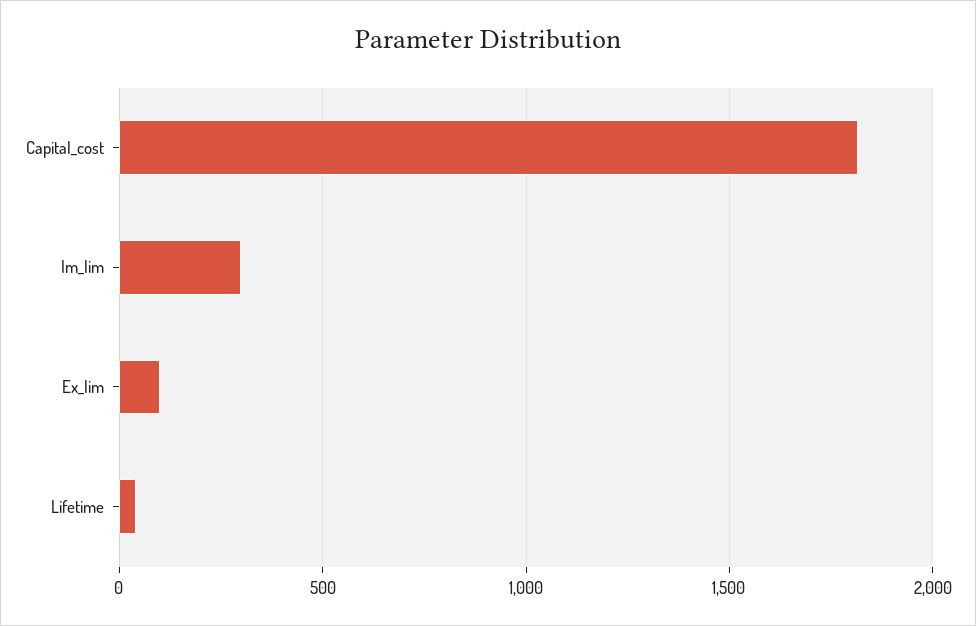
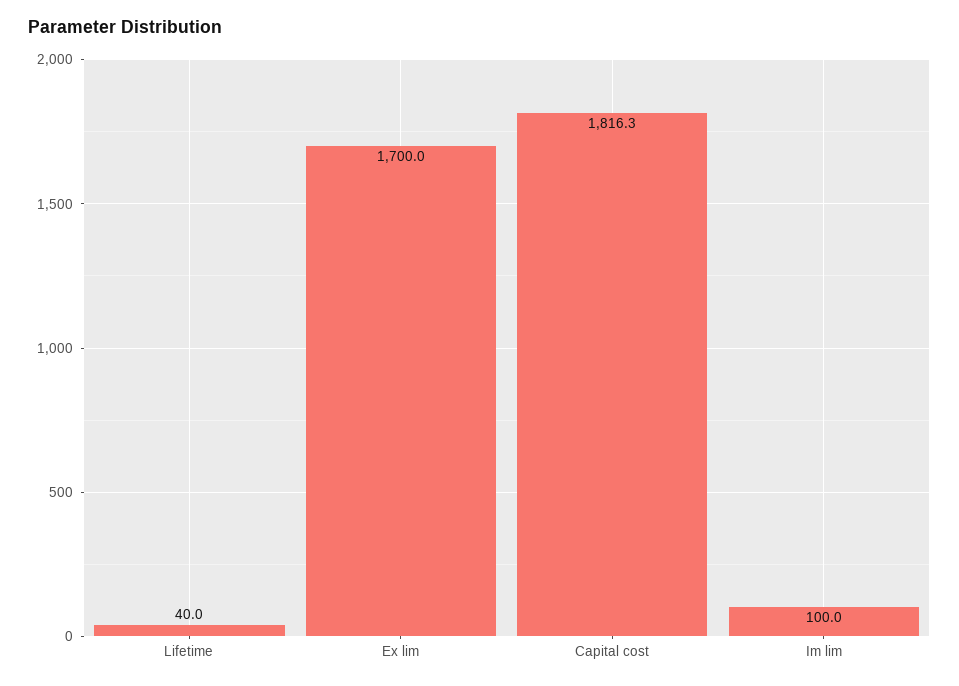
Im_lim: 300 -> 100
Ex_lim: 100 -> 1700

